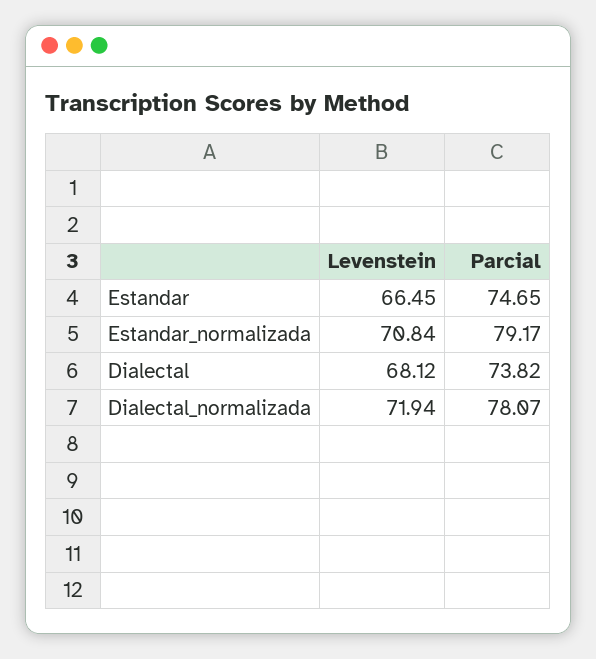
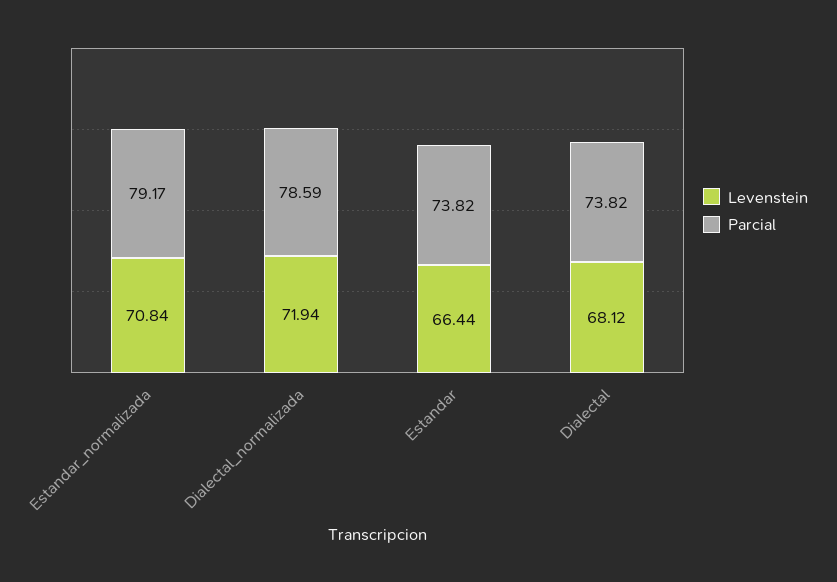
Levenstein, Estandar: 66.45 -> 66.44
Parcial, Estandar: 74.65 -> 73.82
Parcial, Dialectal_normalizada: 78.07 -> 78.59

